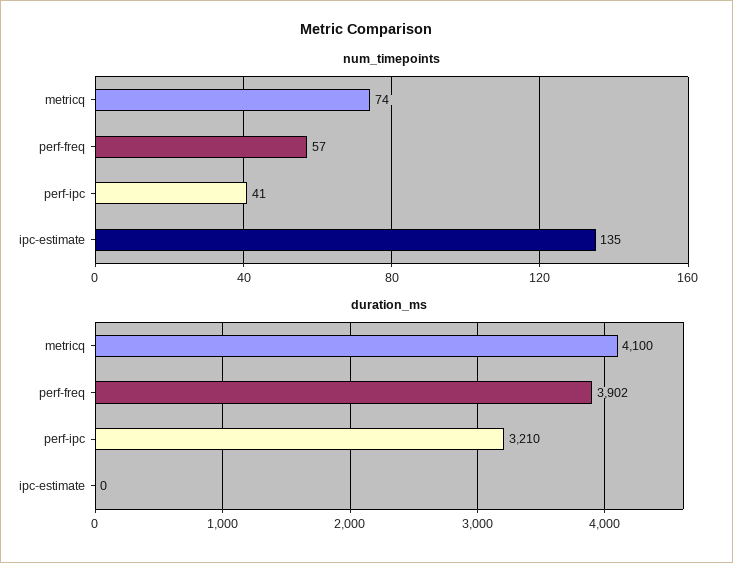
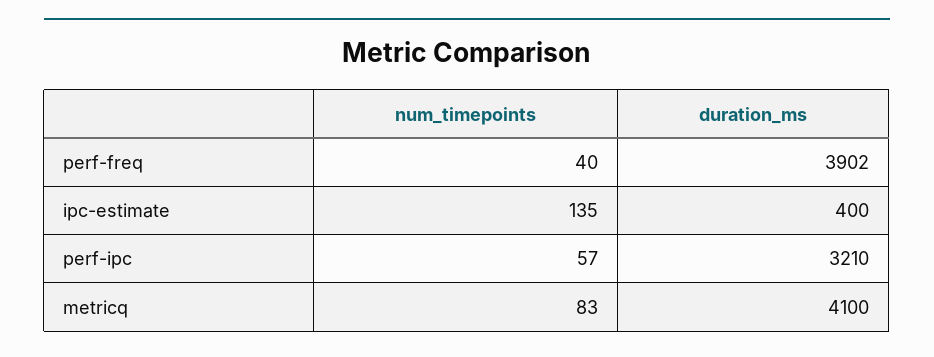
num_timepoints, metricq: 74 -> 83
num_timepoints, perf-freq: 57 -> 40
num_timepoints, perf-ipc: 41 -> 57
duration_ms, ipc-estimate: 0 -> 400

